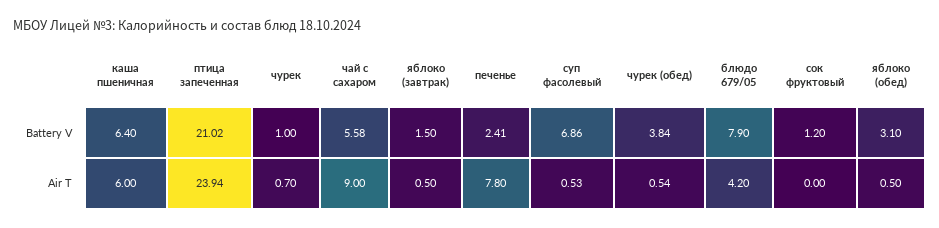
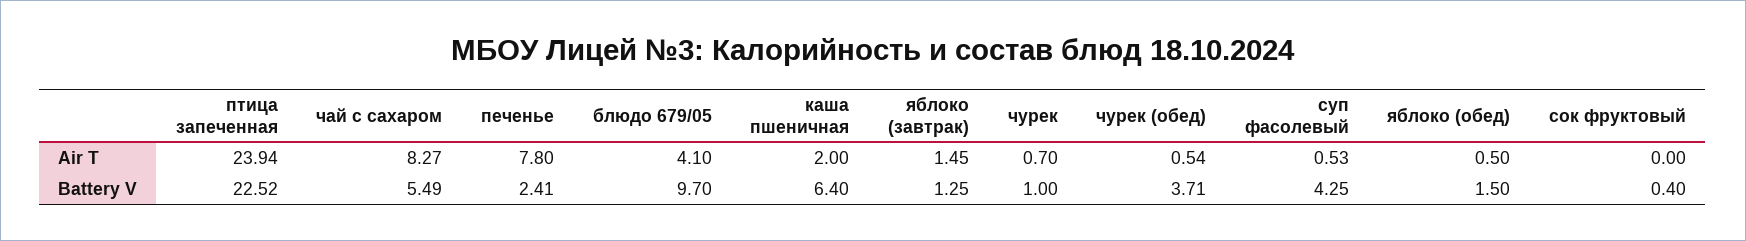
птица запеченная, Battery V: 21.02 -> 22.52
чай с сахаром, Battery V: 5.58 -> 5.49
яблоко (завтрак), Battery V: 1.5 -> 1.25
суп фасолевый, Battery V: 6.86 -> 4.25
чурек (обед), Battery V: 3.84 -> 3.71
блюдо 679/05, Battery V: 7.9 -> 9.7
сок фруктовый, Battery V: 1.2 -> 0.4
яблоко (обед), Battery V: 3.1 -> 1.5
каша пшеничная, Air T: 6 -> 2
чай с сахаром, Air T: 9 -> 8.27
яблоко (завтрак), Air T: 0.5 -> 1.45
блюдо 679/05, Air T: 4.2 -> 4.1

